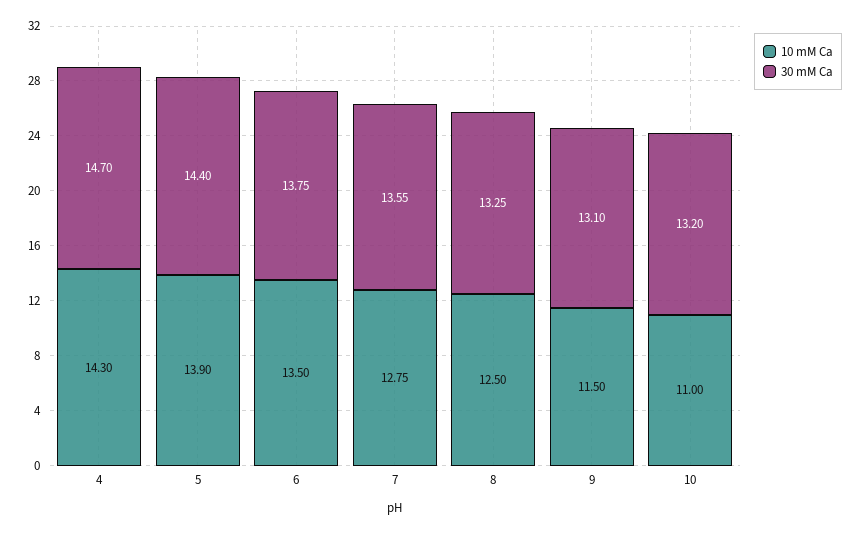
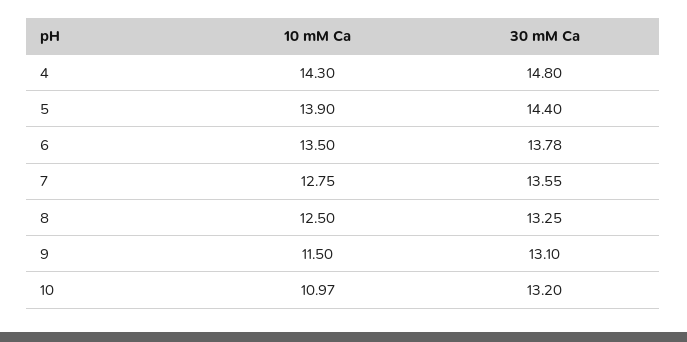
30 mM Ca, 4: 14.7 -> 14.8
30 mM Ca, 6: 13.75 -> 13.78
10 mM Ca, 10: 11 -> 10.97

